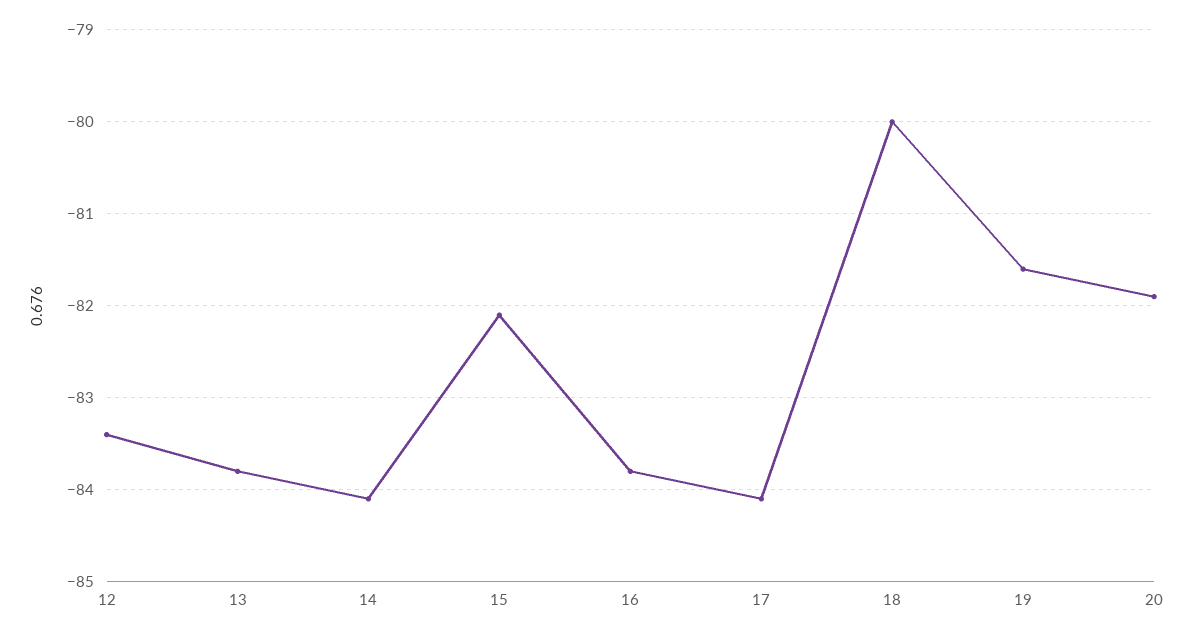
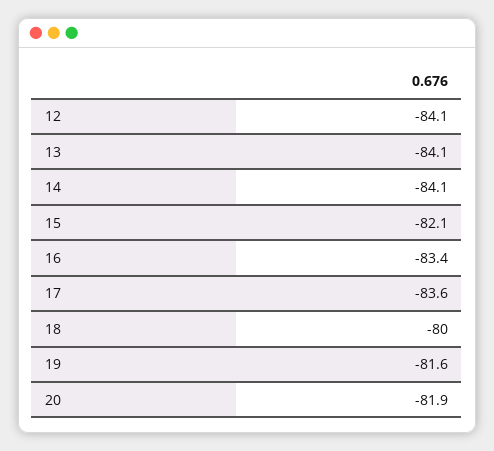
12: -83.4 -> -84.1
13: -83.8 -> -84.1
16: -83.8 -> -83.4
17: -84.1 -> -83.6

